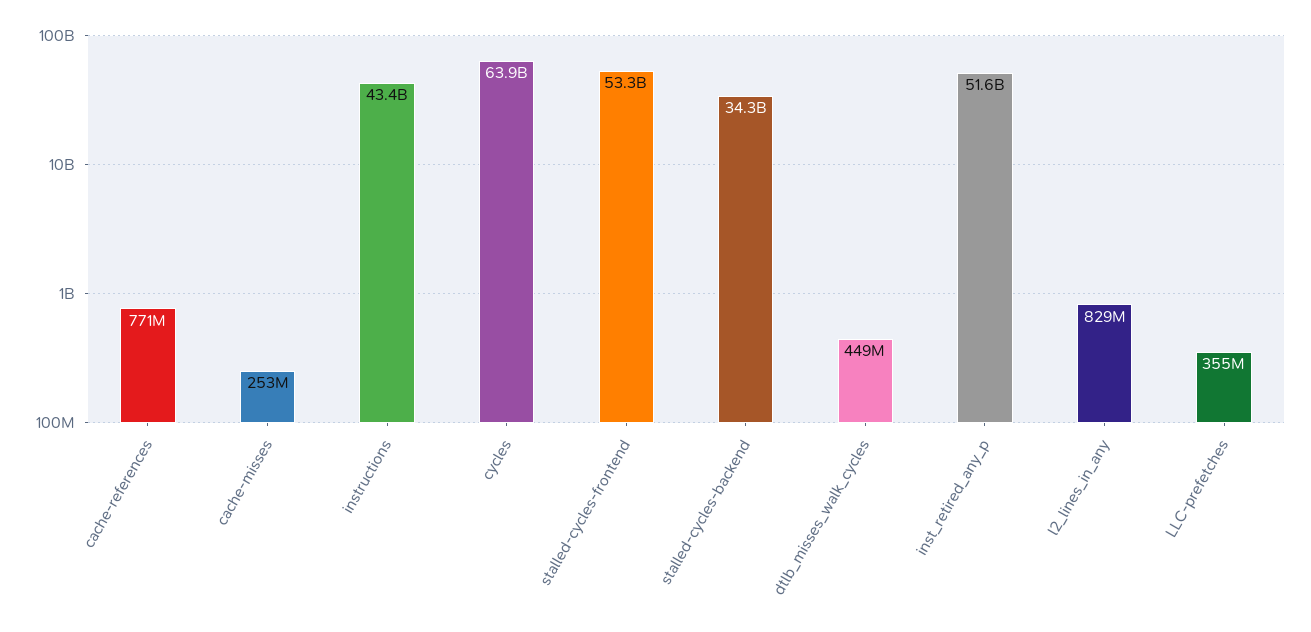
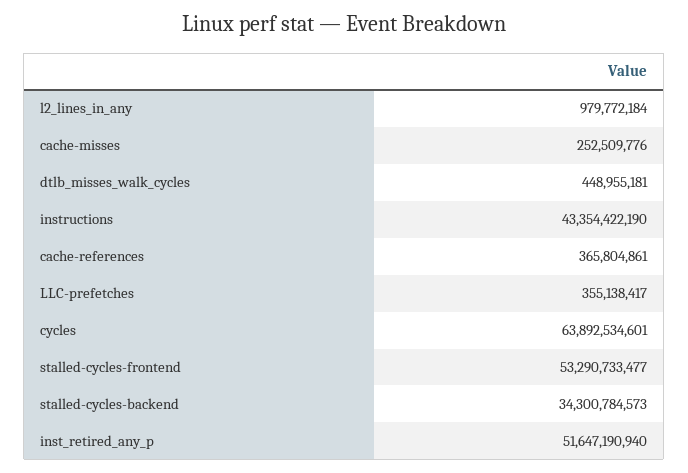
cache-references: 771000000 -> 365804861
l2_lines_in_any: 829000000 -> 979772184

